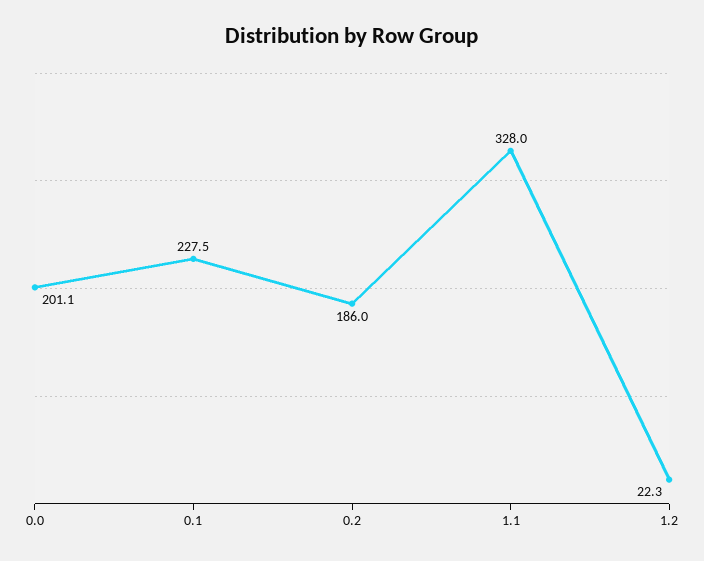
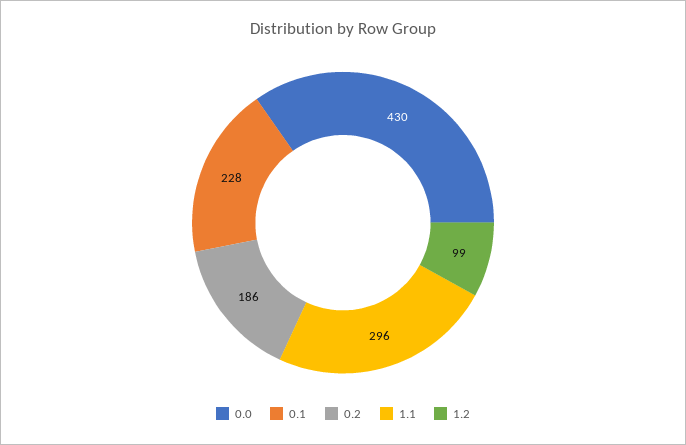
0.0: 201.1 -> 430
1.1: 328 -> 296
1.2: 22.3 -> 99

